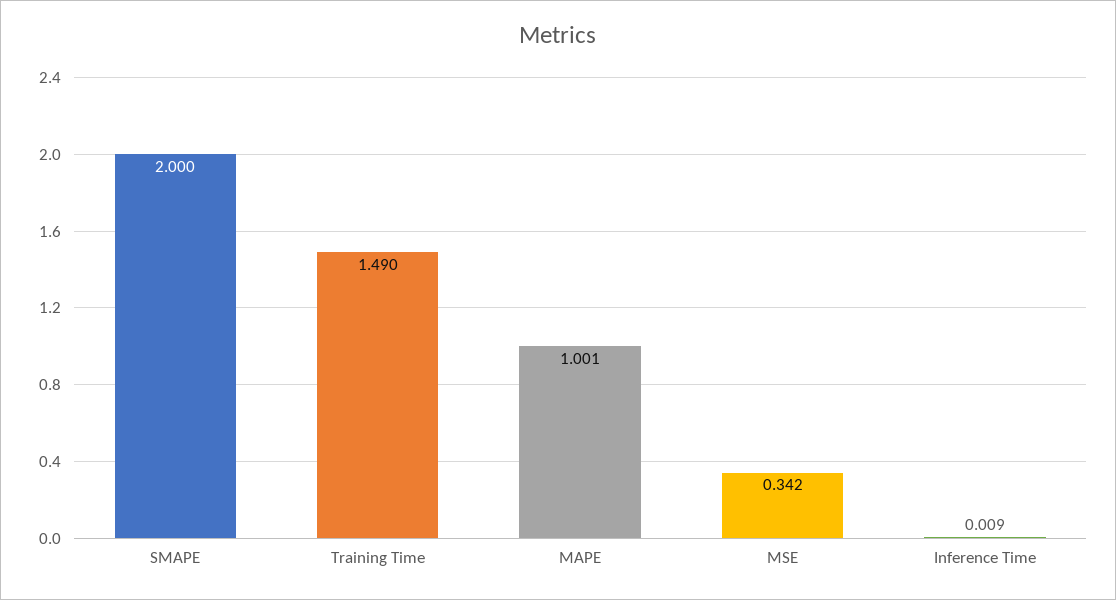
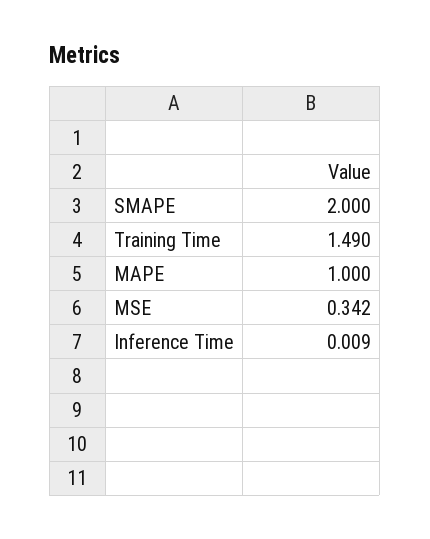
MAPE: 1.001 -> 1

